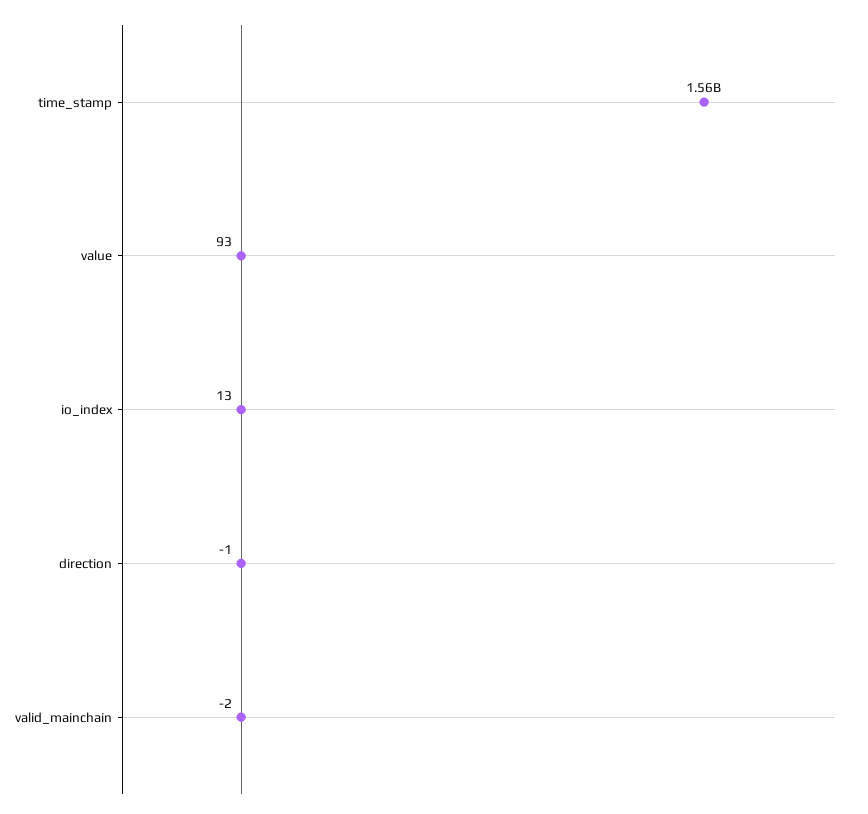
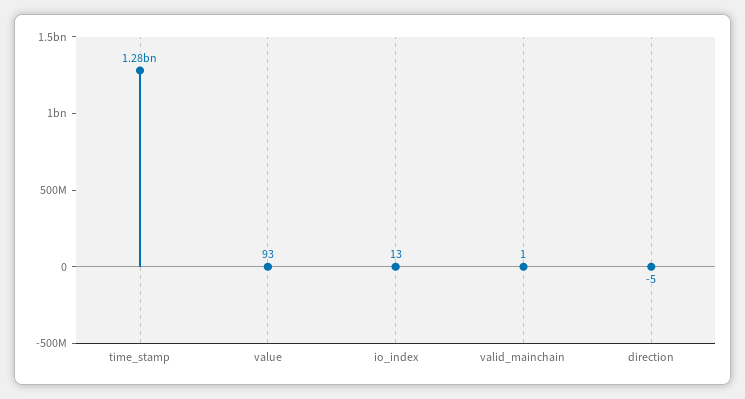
time_stamp: 1560000000 -> 1280000000
direction: -1 -> -5
valid_mainchain: -2 -> 1

